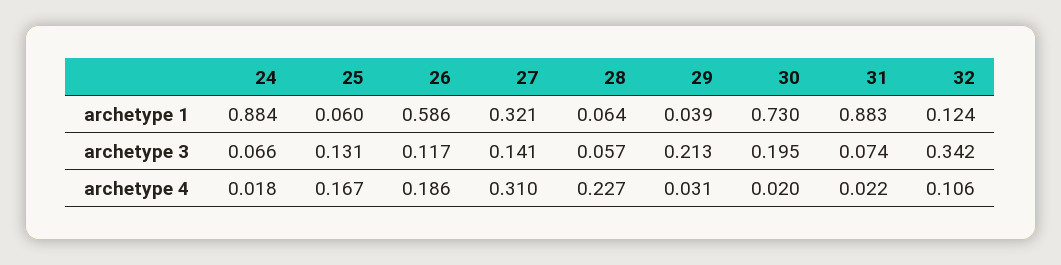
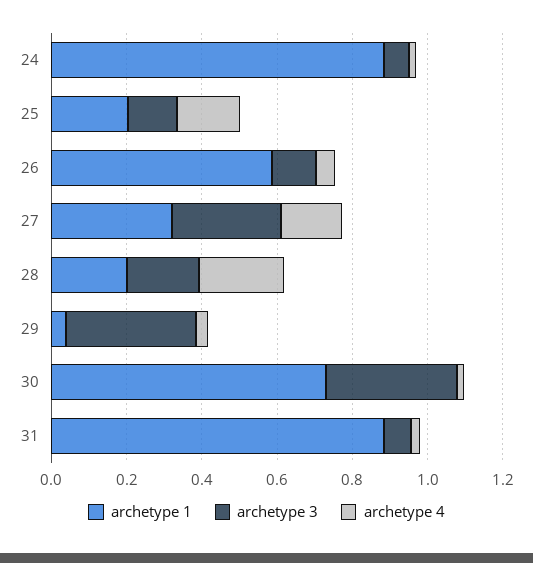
archetype 1, 25: 0.06 -> 0.2
archetype 1, 28: 0.064 -> 0.2
archetype 1, 32: 0.124 -> none
archetype 3, 27: 0.141 -> 0.3
archetype 3, 28: 0.057 -> 0.2
archetype 3, 29: 0.213 -> 0.35
archetype 3, 30: 0.195 -> 0.35
archetype 3, 32: 0.342 -> none
archetype 4, 26: 0.186 -> 0.05
archetype 4, 27: 0.31 -> 0.15
archetype 4, 32: 0.106 -> none

